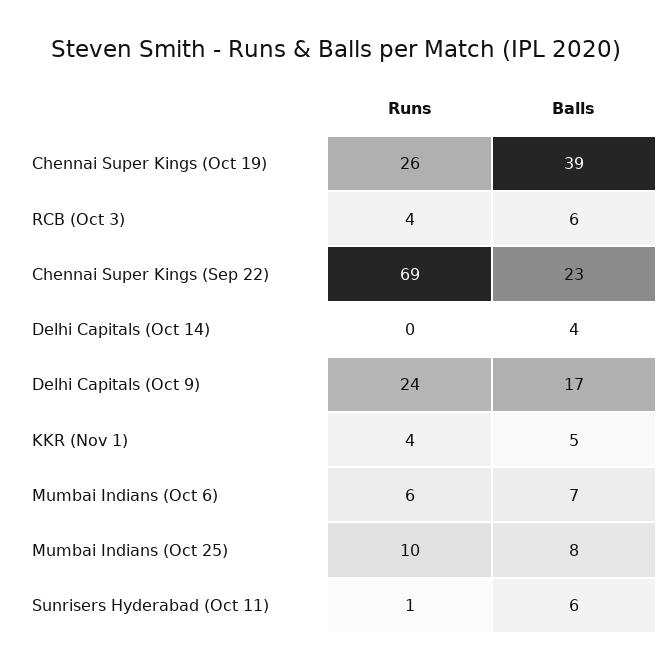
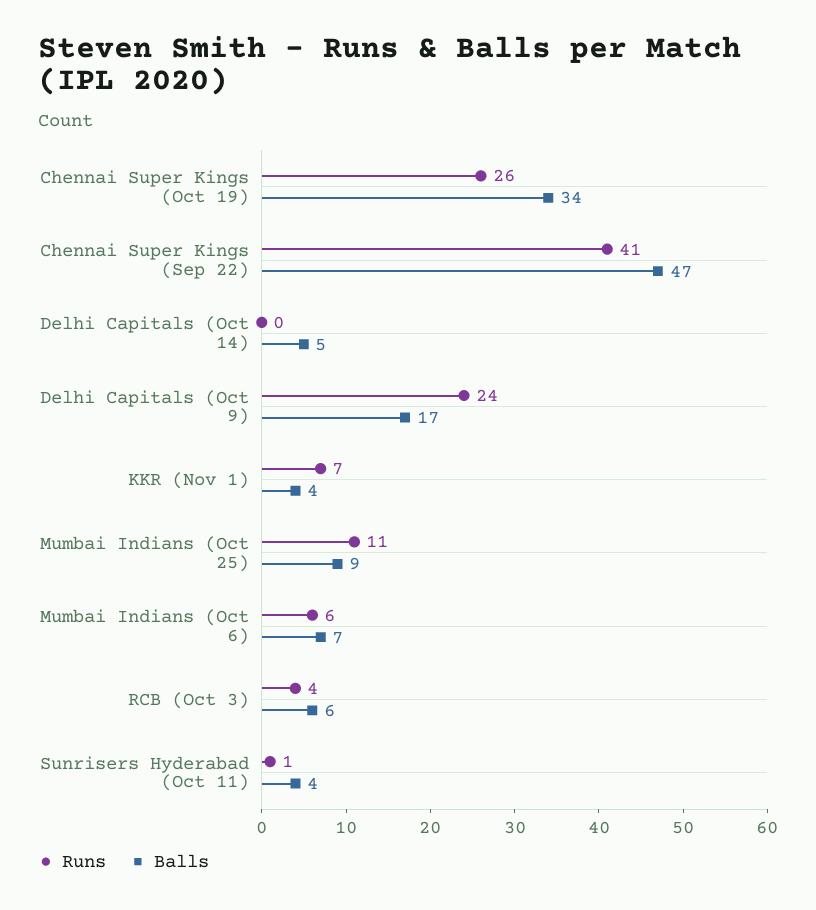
Balls, Chennai Super Kings (Oct 19): 39 -> 34
Runs, Chennai Super Kings (Sep 22): 69 -> 41
Balls, Chennai Super Kings (Sep 22): 23 -> 47
Balls, Delhi Capitals (Oct 14): 4 -> 5
Runs, KKR (Nov 1): 4 -> 7
Balls, KKR (Nov 1): 5 -> 4
Runs, Mumbai Indians (Oct 25): 10 -> 11
Balls, Mumbai Indians (Oct 25): 8 -> 9
Balls, Sunrisers Hyderabad (Oct 11): 6 -> 4

